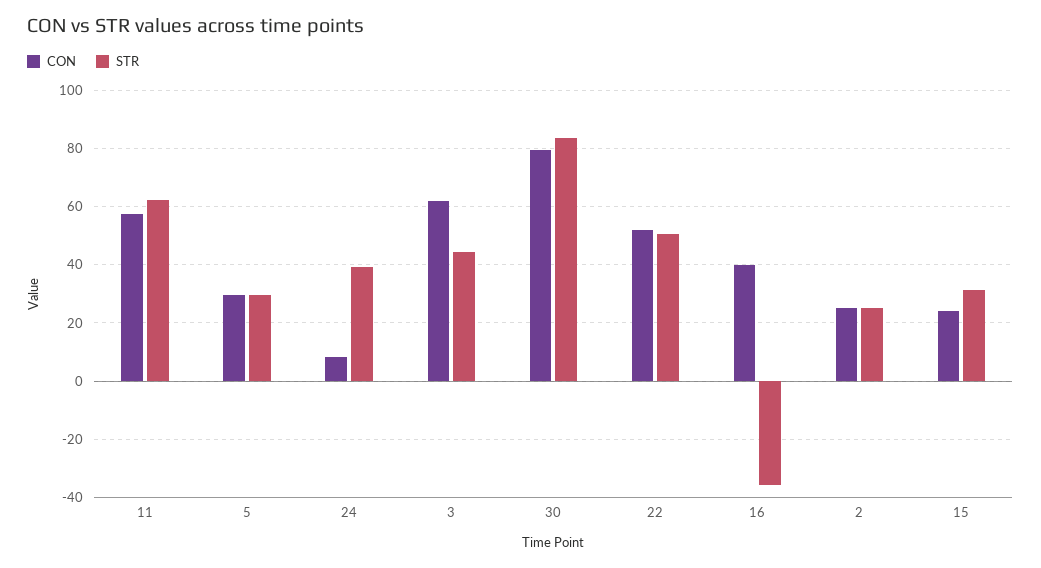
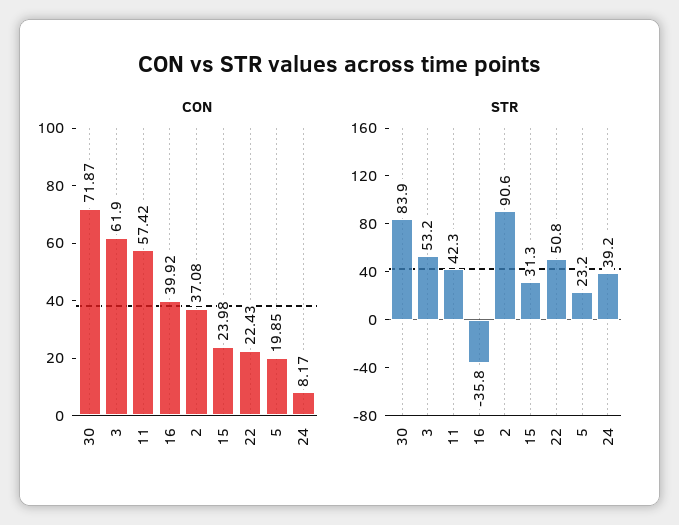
STR, 11: 62.5 -> 42.3
CON, 5: 30 -> 19.85
STR, 5: 30 -> 23.2
STR, 3: 45 -> 53.2
CON, 30: 80 -> 71.87
CON, 22: 52.5 -> 22.43
CON, 2: 25 -> 37.08
STR, 2: 25 -> 90.6

